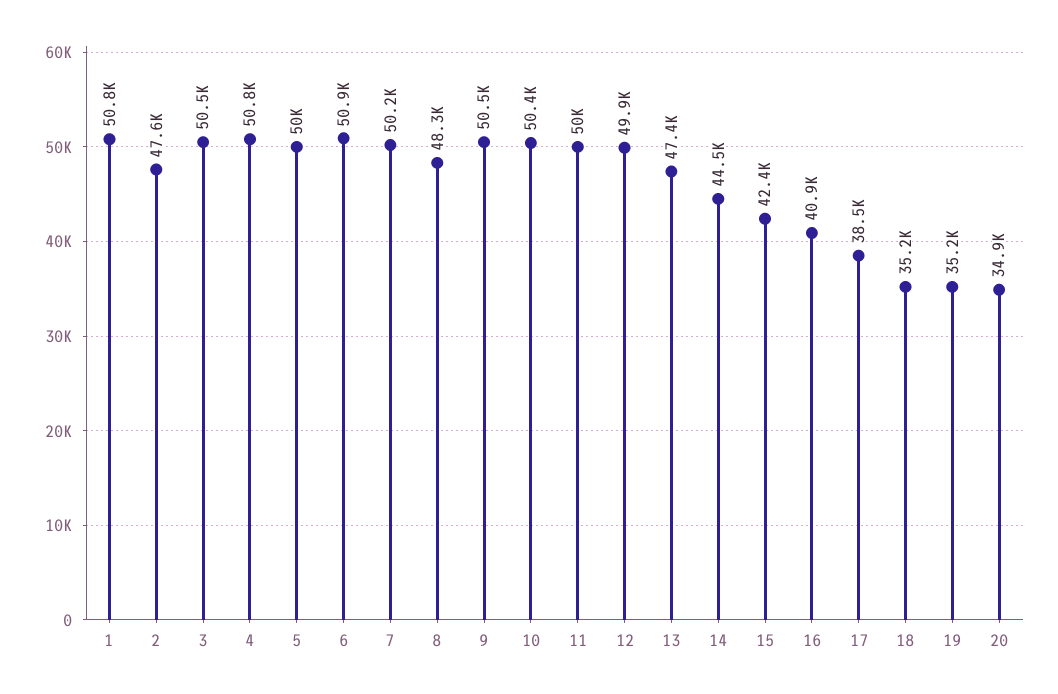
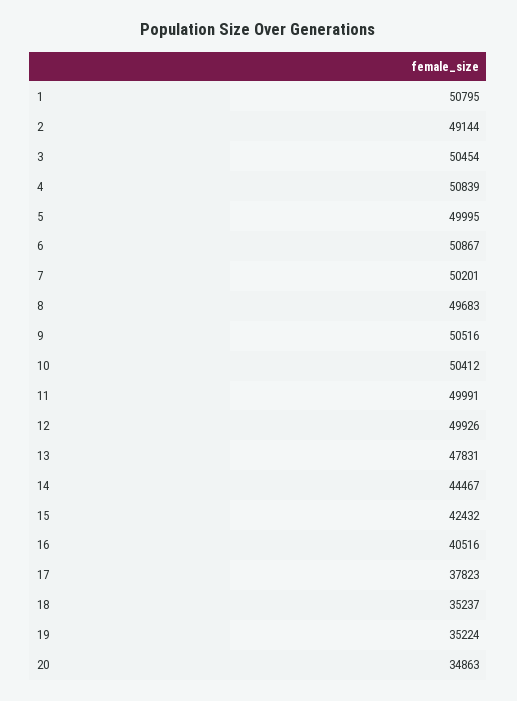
2: 47600 -> 49144
8: 48300 -> 49683
13: 47400 -> 47831
16: 40900 -> 40516
17: 38500 -> 37823

